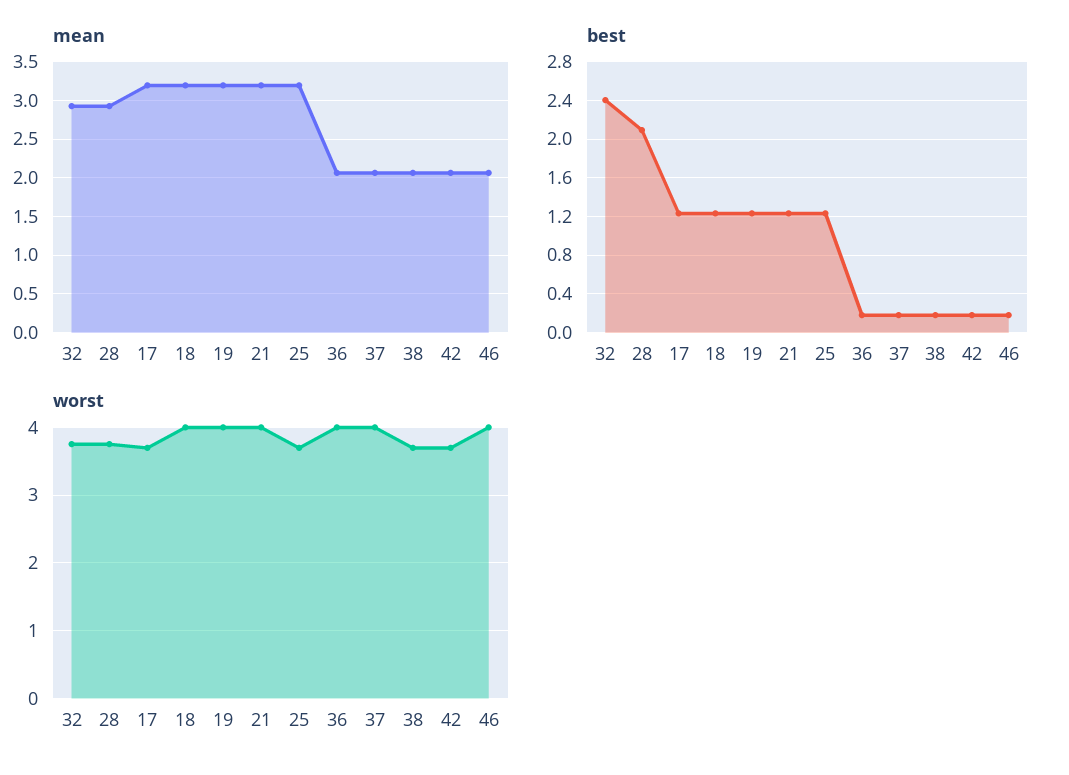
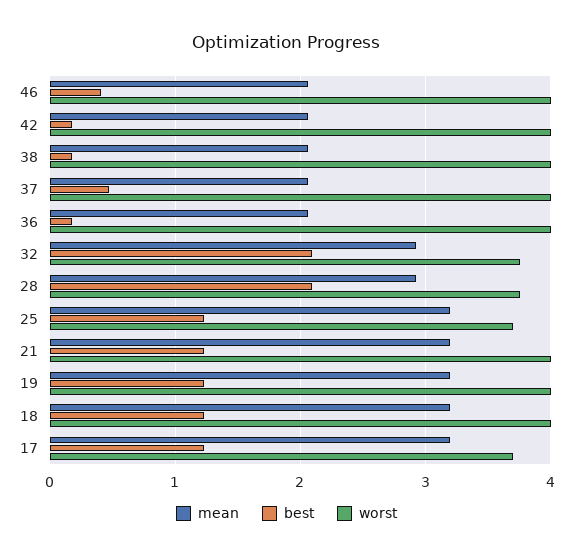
best, 32: 2.4 -> 2.1
best, 37: 0.2 -> 0.5
best, 46: 0.2 -> 0.4
worst, 38: 3.7 -> 4
worst, 42: 3.7 -> 4

